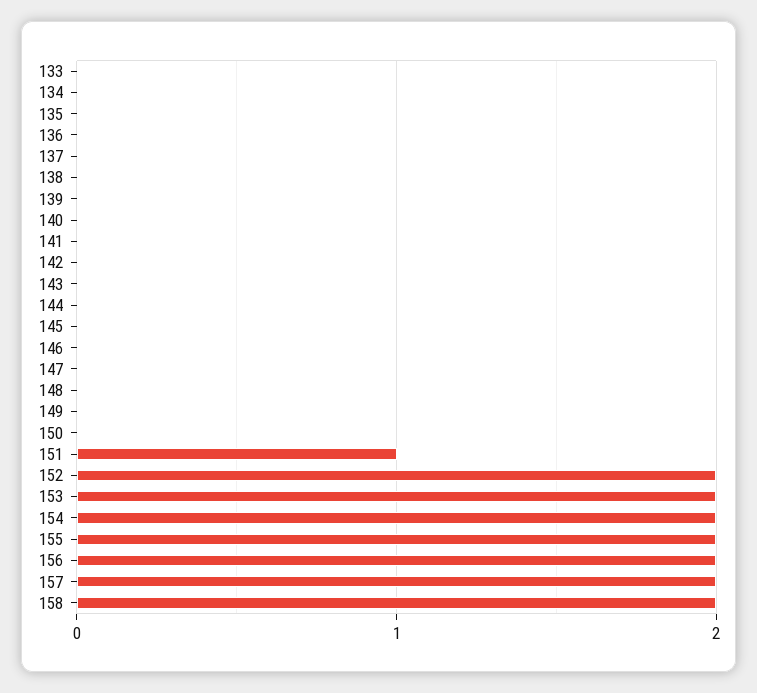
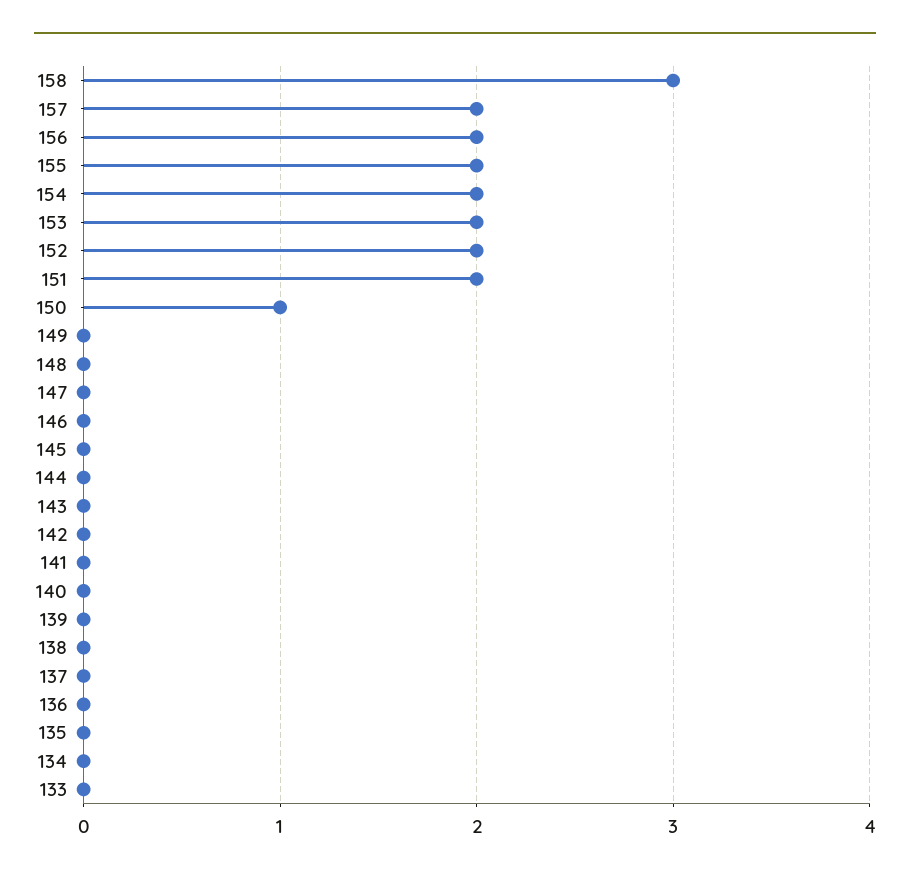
150: 0 -> 1
151: 1 -> 2
158: 2 -> 3

